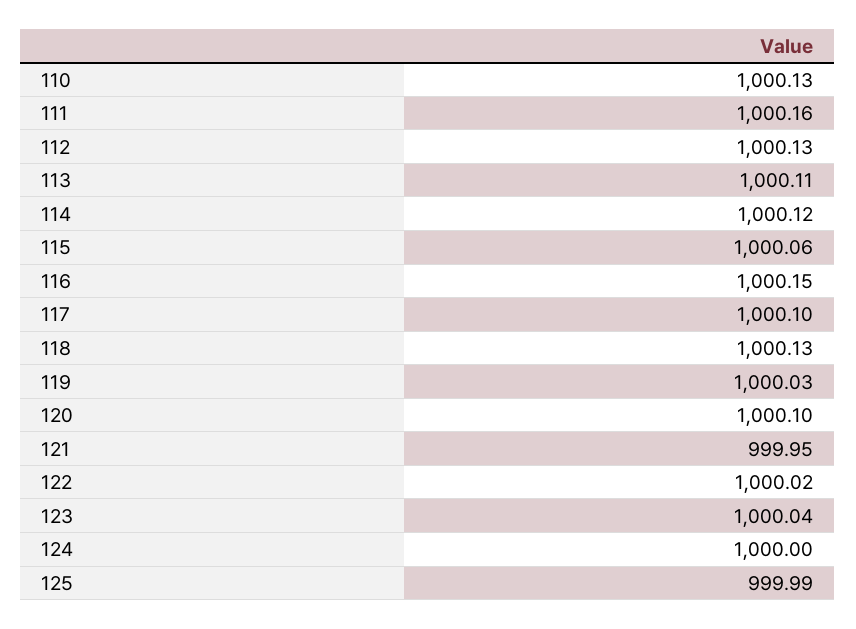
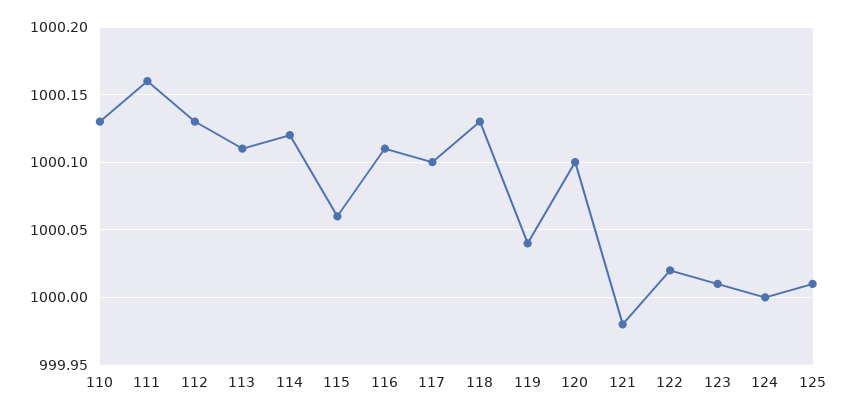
116: 1000.15 -> 1000.11
119: 1000.03 -> 1000.04
121: 999.95 -> 999.98
123: 1000.04 -> 1000.01
125: 999.99 -> 1000.01

